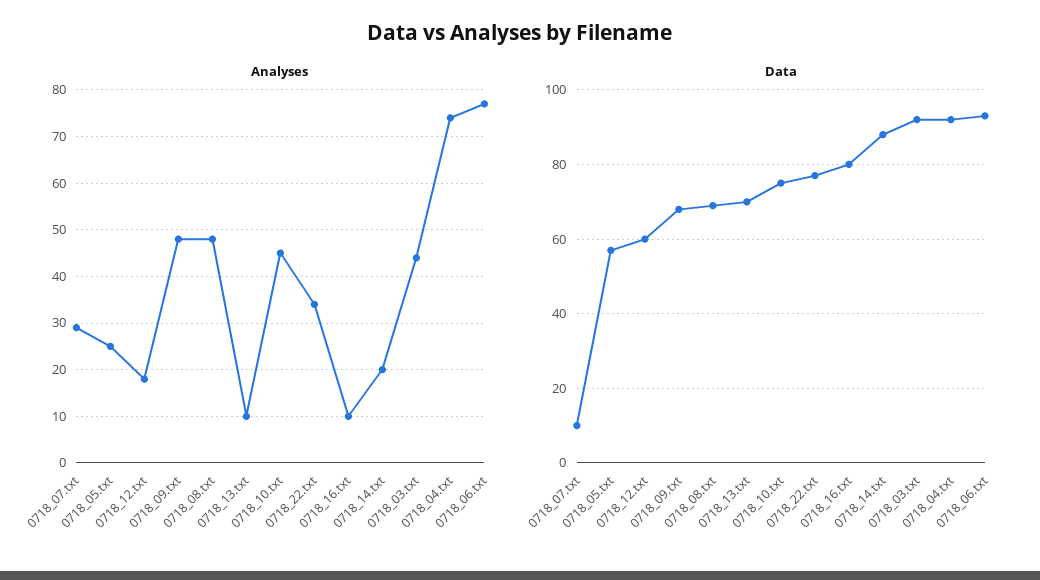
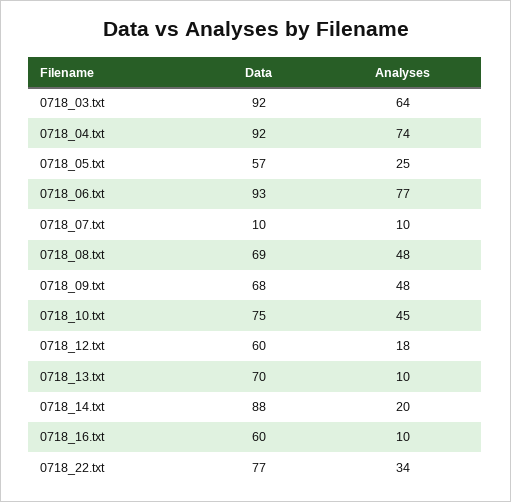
Analyses, 0718_07.txt: 30 -> 10
Analyses, 0718_03.txt: 45 -> 64
Data, 0718_16.txt: 80 -> 60

